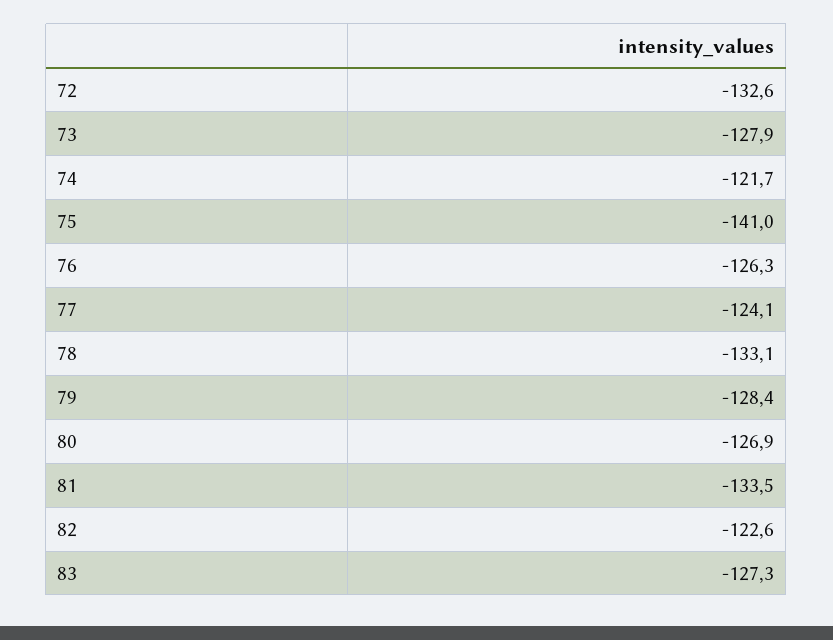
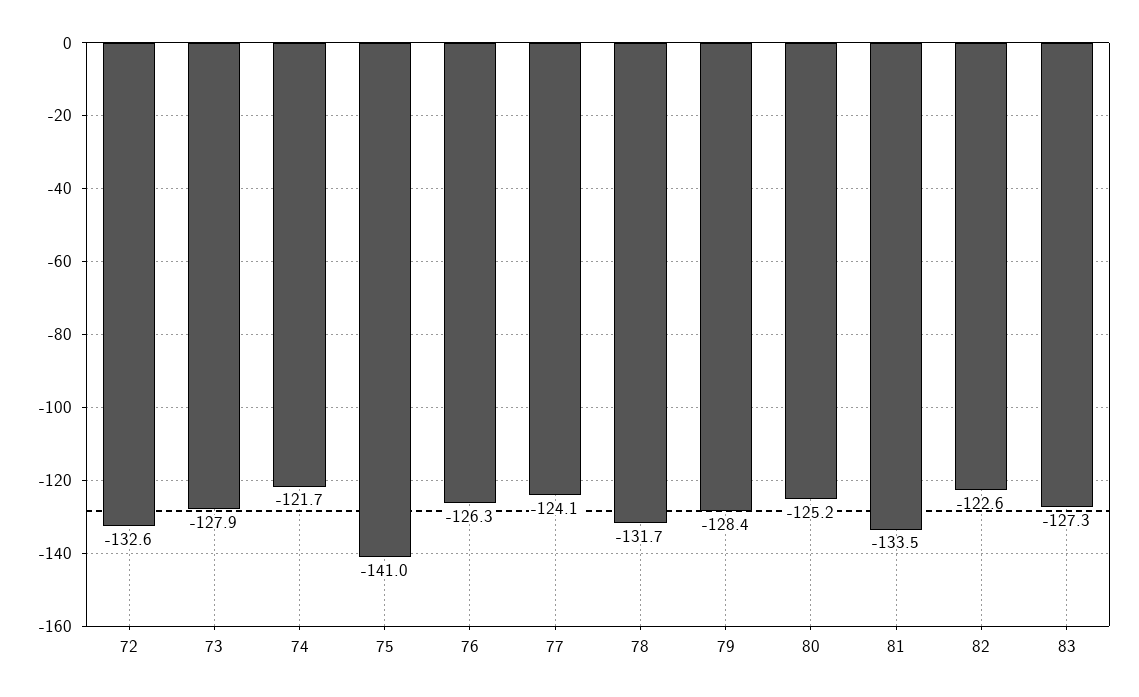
78: -133.1 -> -131.7
80: -126.9 -> -125.2

